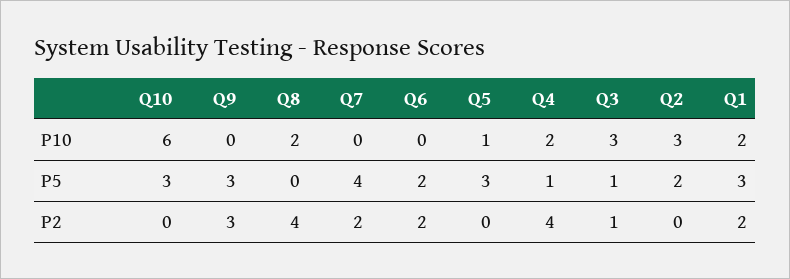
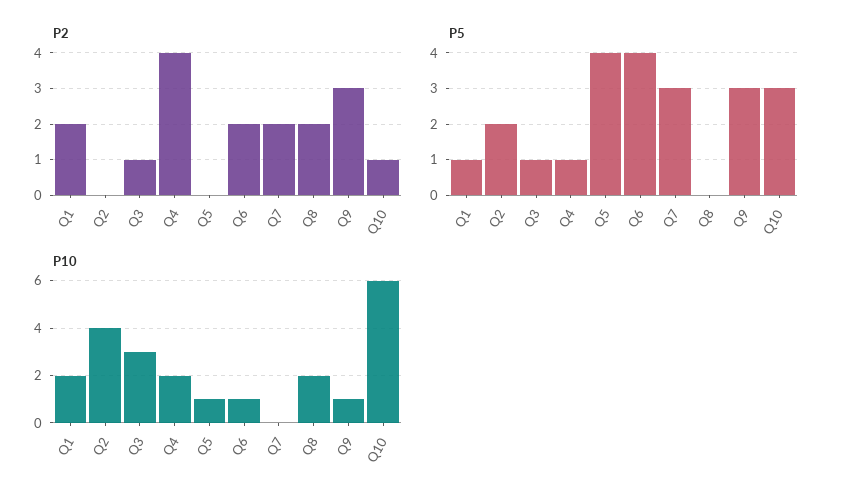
P10, Q9: 0 -> 1
P10, Q6: 0 -> 1
P10, Q2: 3 -> 4
P5, Q7: 4 -> 3
P5, Q6: 2 -> 4
P5, Q5: 3 -> 4
P5, Q1: 3 -> 1
P2, Q10: 0 -> 1
P2, Q8: 4 -> 2

